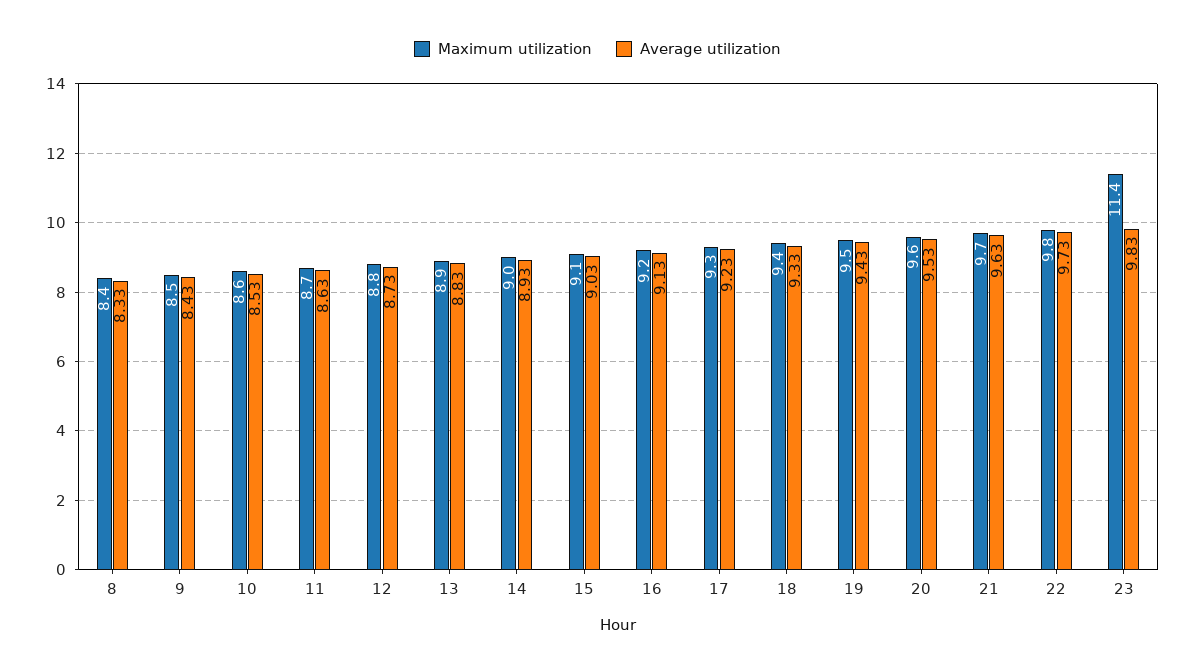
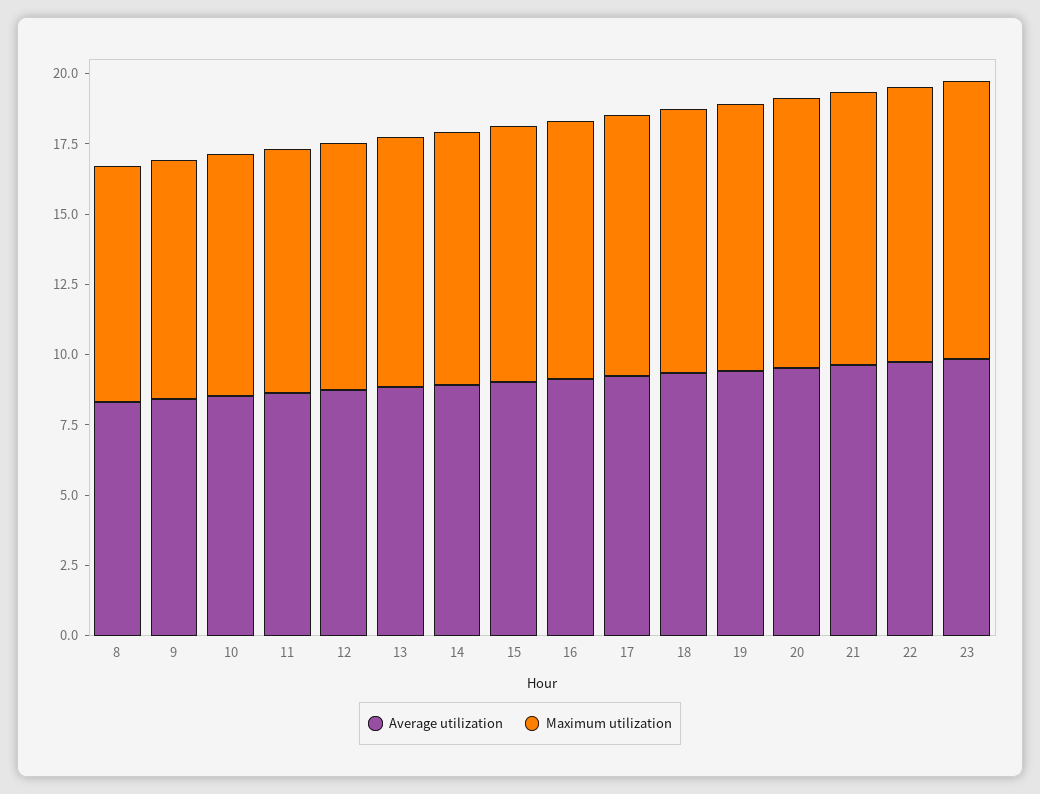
Maximum utilization, 23: 11.4 -> 10

